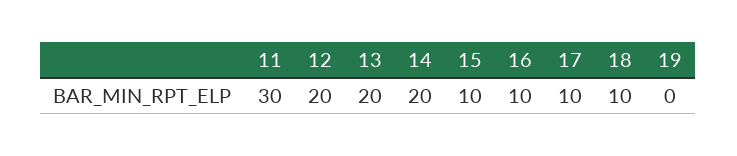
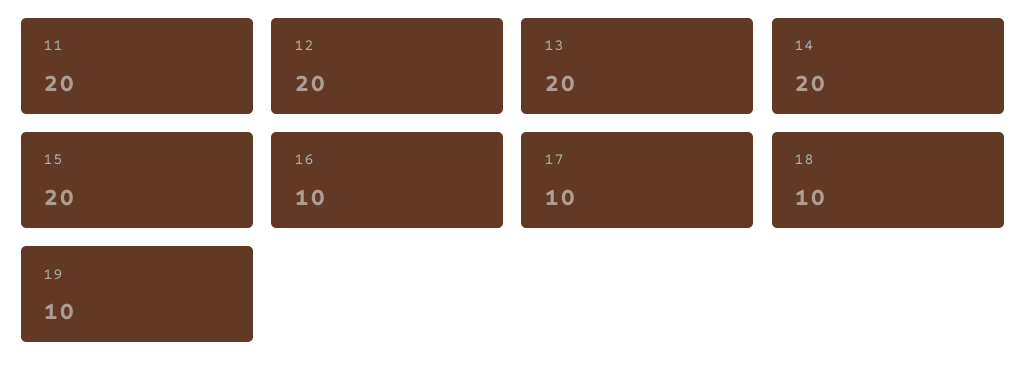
11: 30 -> 20
15: 10 -> 20
19: 0 -> 10

